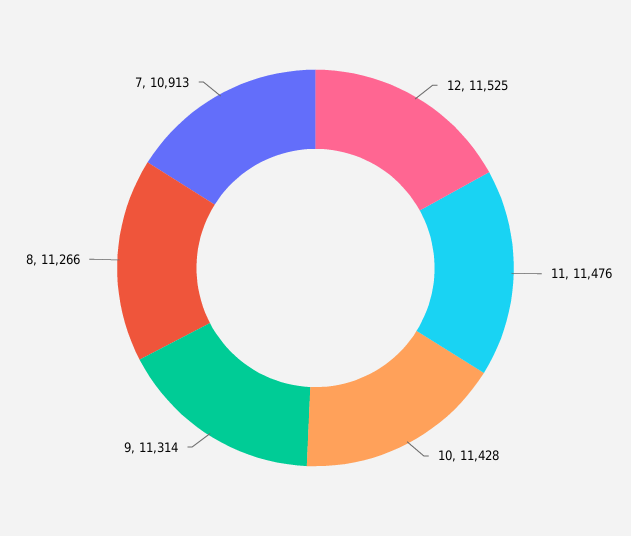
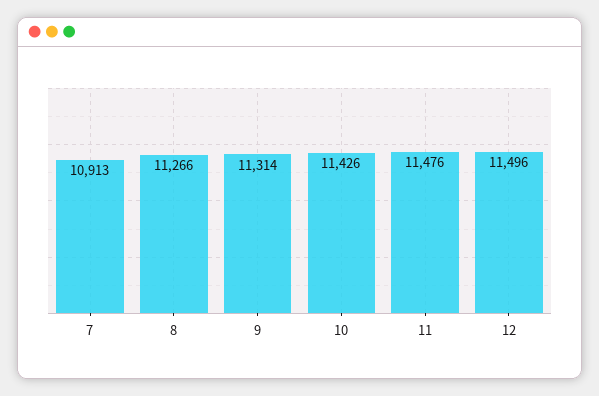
12: 11525 -> 11496
10: 11428 -> 11426

